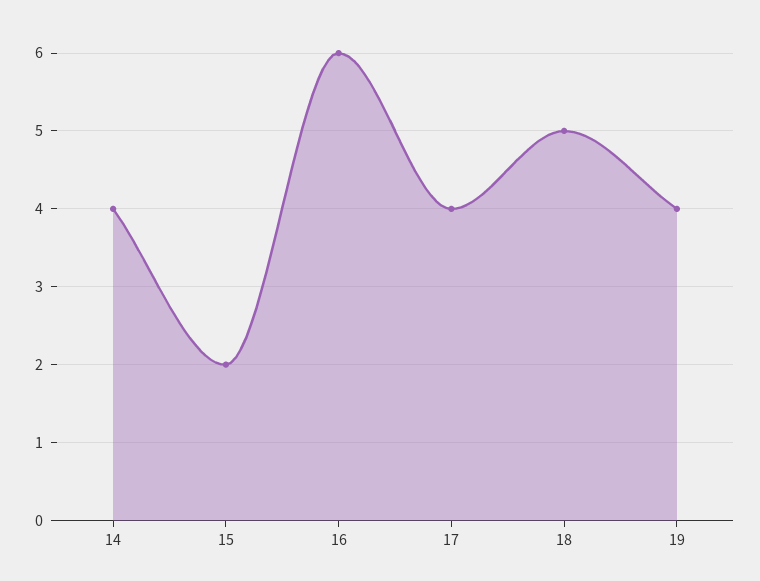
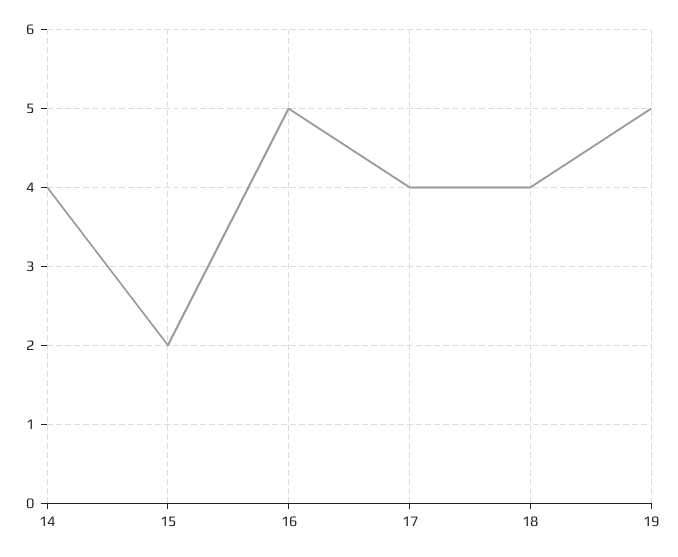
16: 6 -> 5
18: 5 -> 4
19: 4 -> 5

